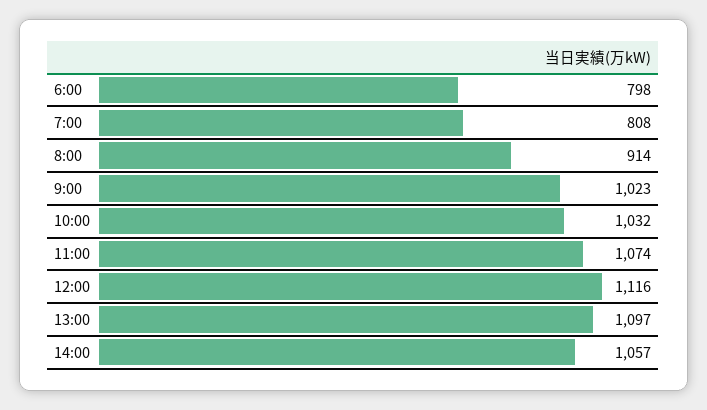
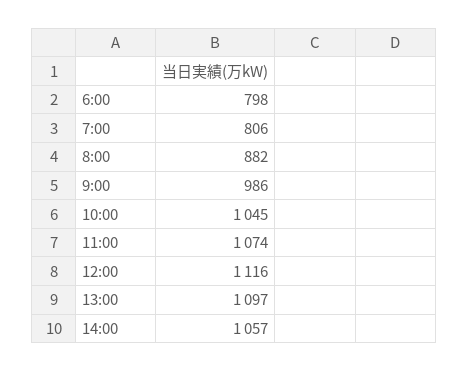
7:00: 808 -> 806
8:00: 914 -> 882
9:00: 1023 -> 986
10:00: 1032 -> 1045

